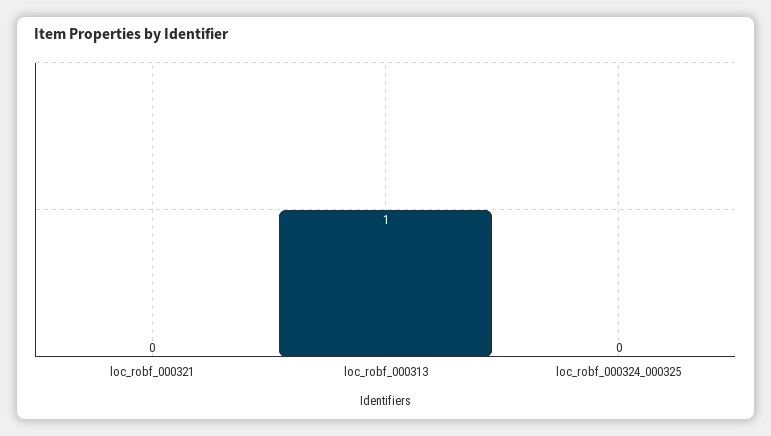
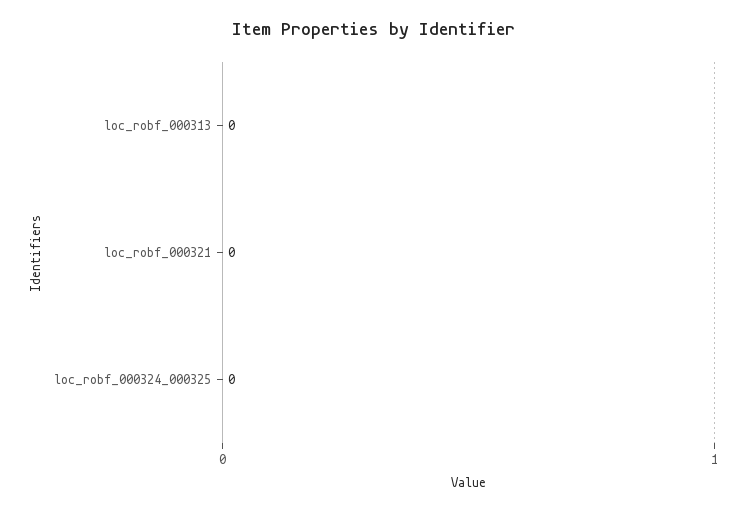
loc_robf_000313: 1 -> 0

